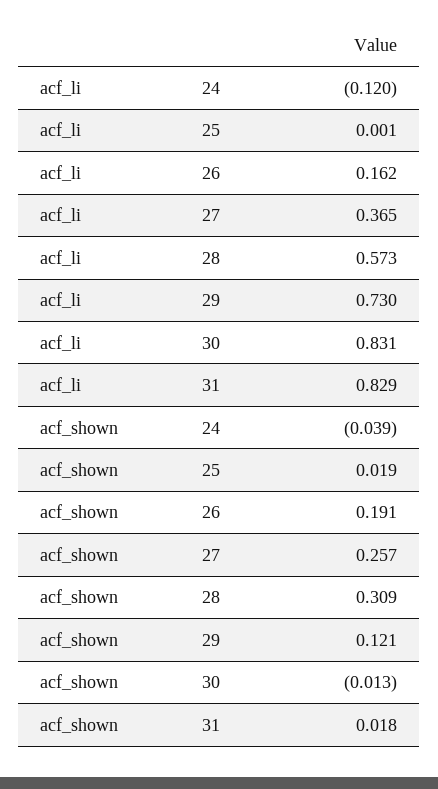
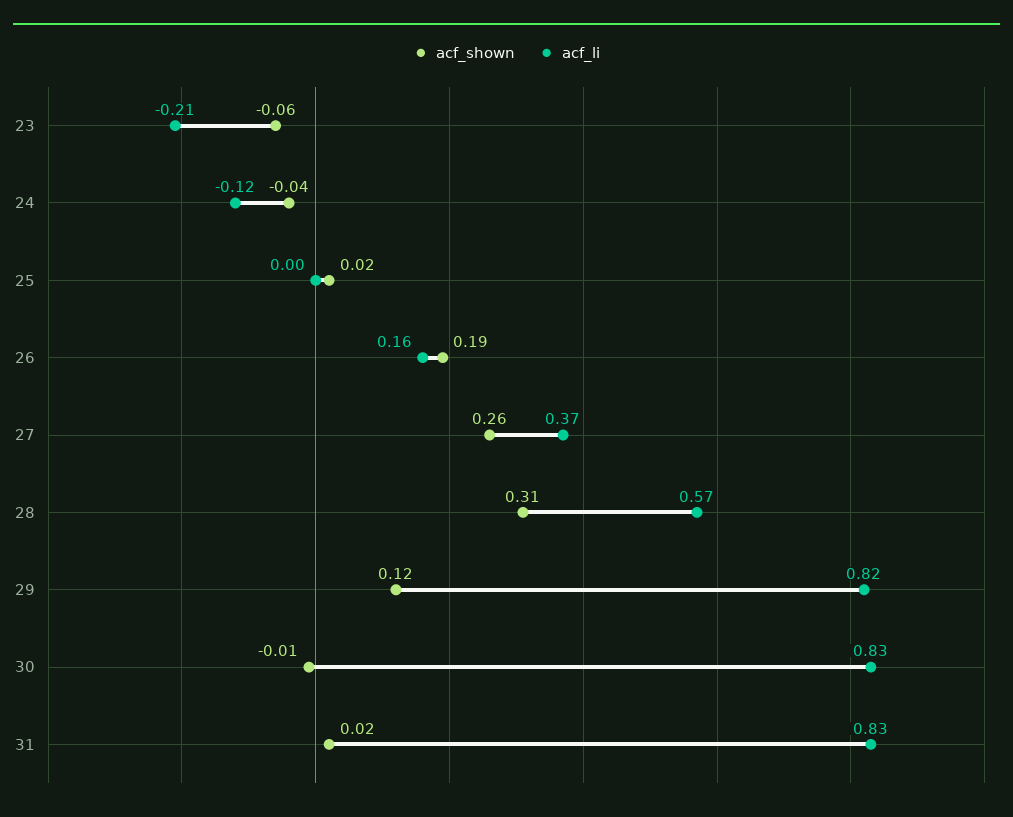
acf_li, 29: 0.73 -> 0.82
acf_shown, 23: none -> -0.06
acf_li, 23: none -> -0.21

